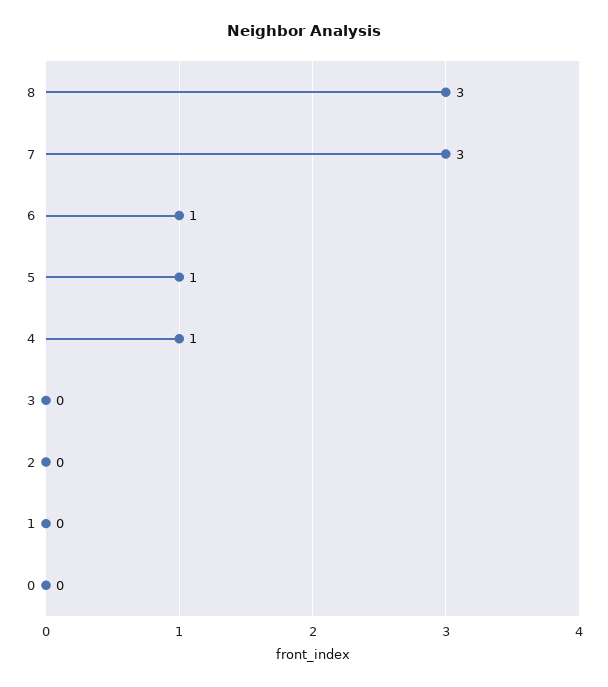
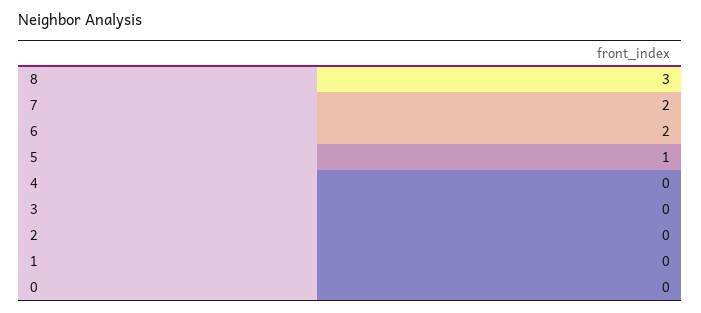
7: 3 -> 2
6: 1 -> 2
4: 1 -> 0

